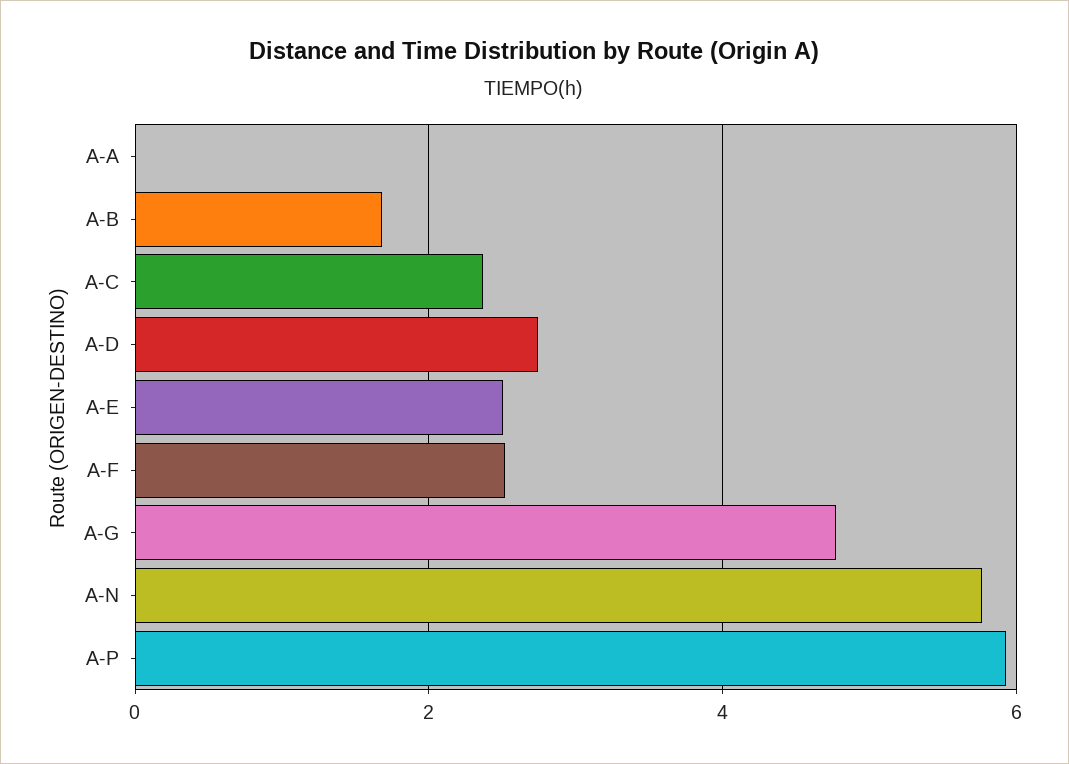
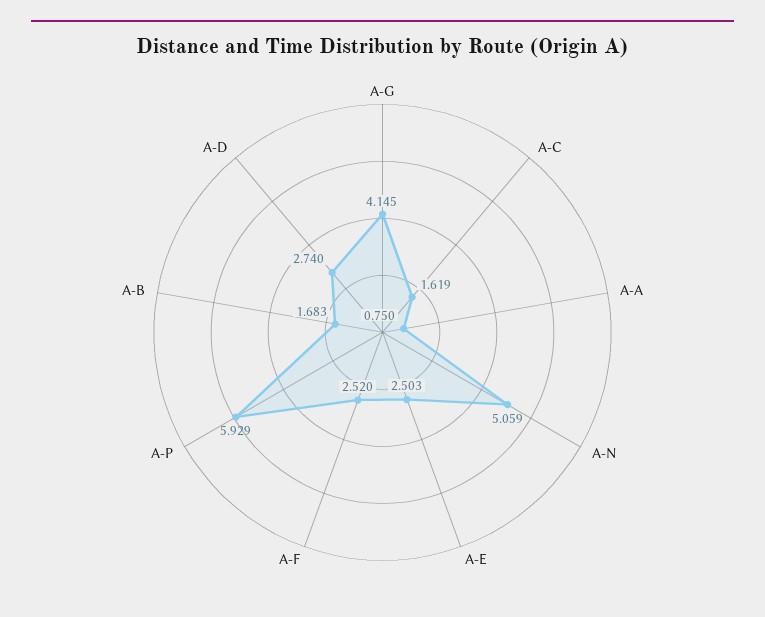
A-A: 0 -> 0.75
A-C: 2.4 -> 1.619
A-G: 4.8 -> 4.145
A-N: 5.8 -> 5.059

